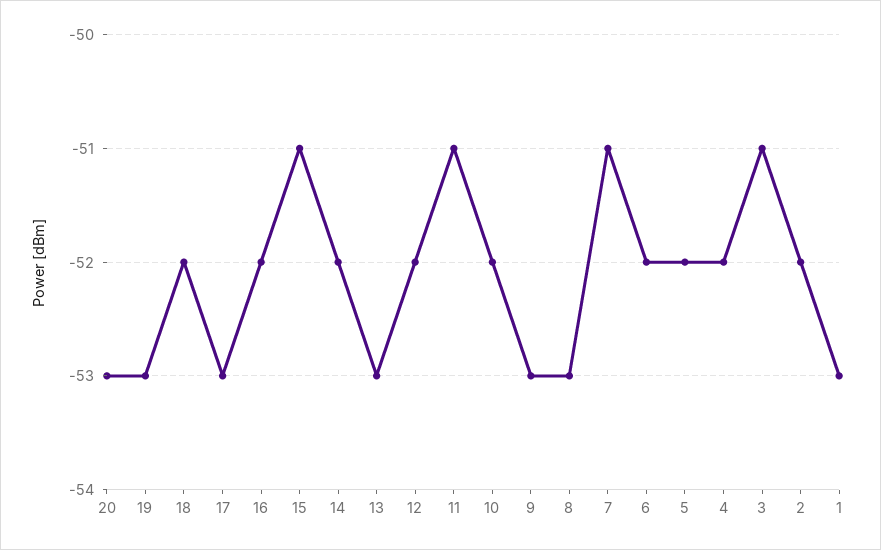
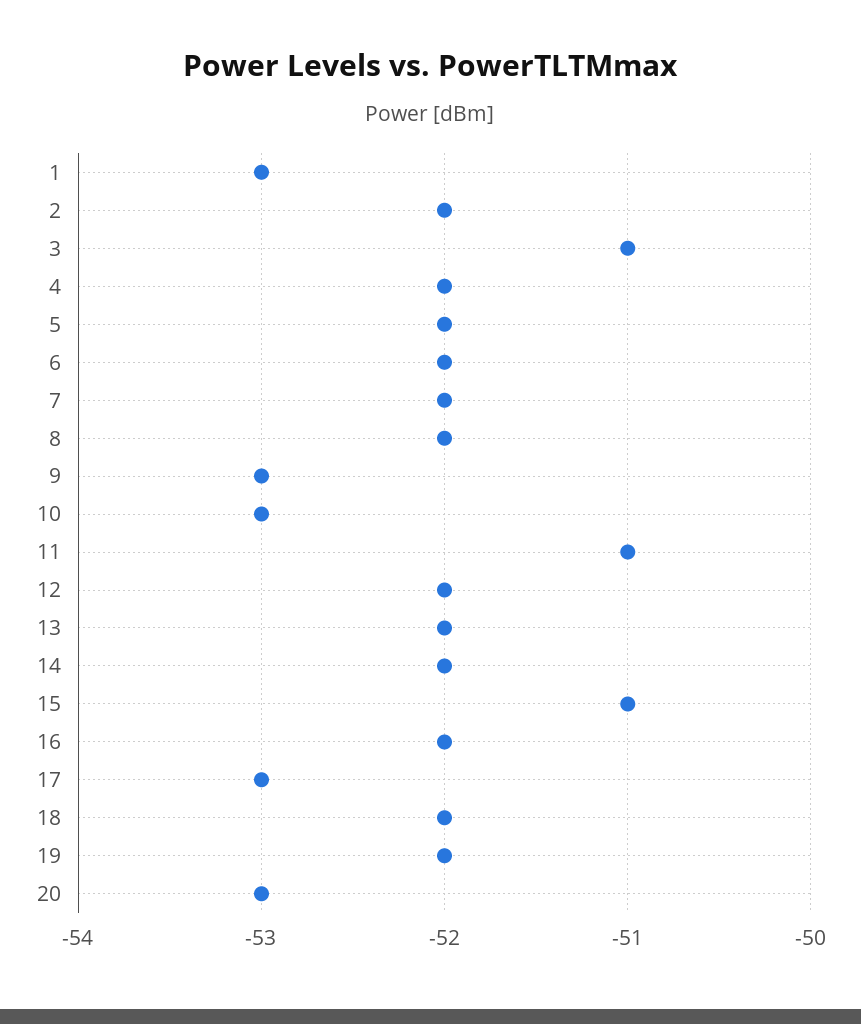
19: -53 -> -52
13: -53 -> -52
10: -52 -> -53
8: -53 -> -52
7: -51 -> -52

